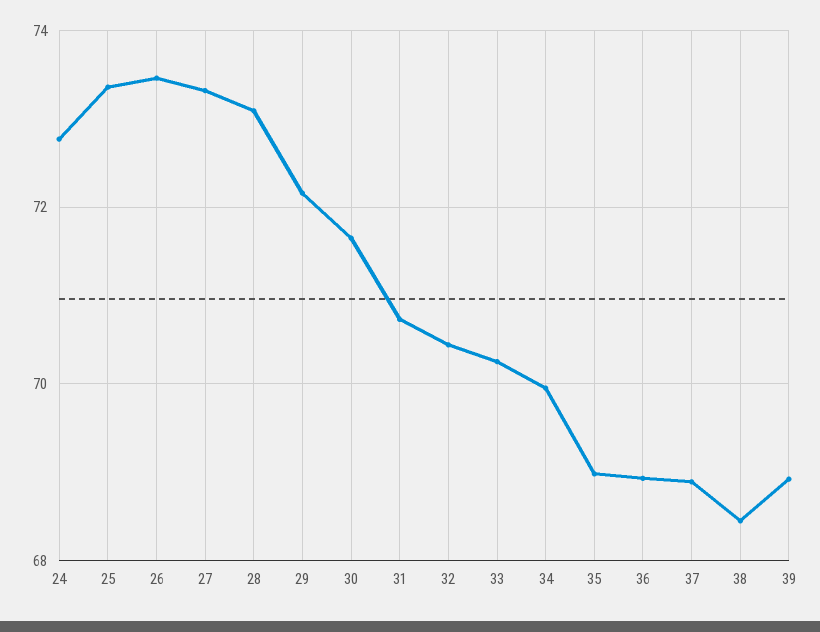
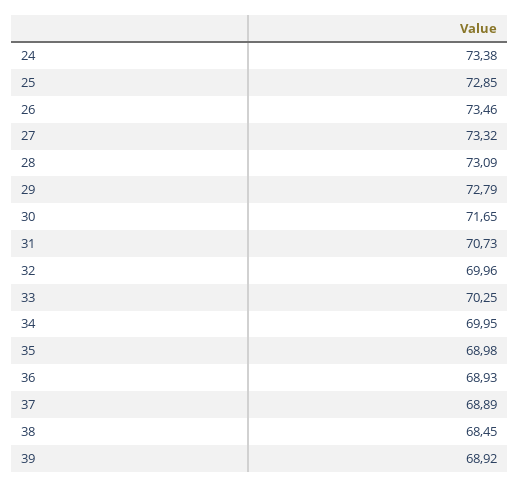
24: 72.8 -> 73.38
25: 73.4 -> 72.85
29: 72.2 -> 72.79
32: 70.4 -> 69.96

